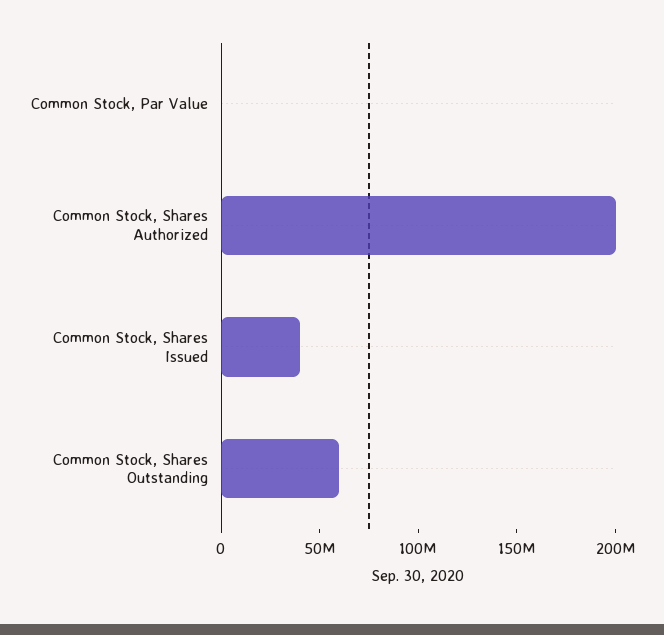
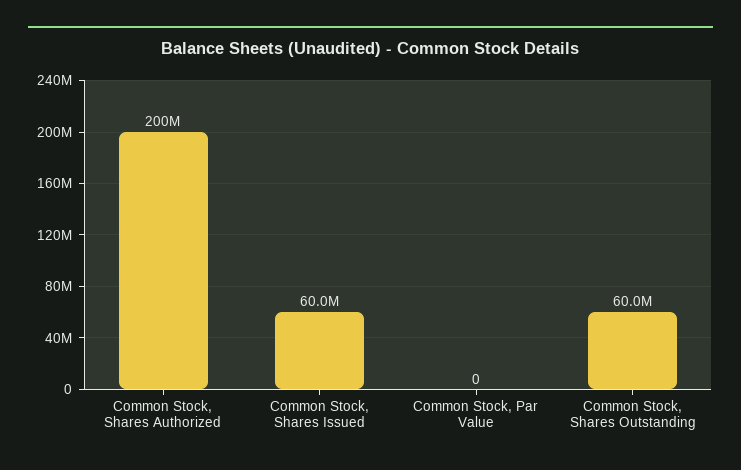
Common Stock, Shares Issued: 40000000 -> 60000000

